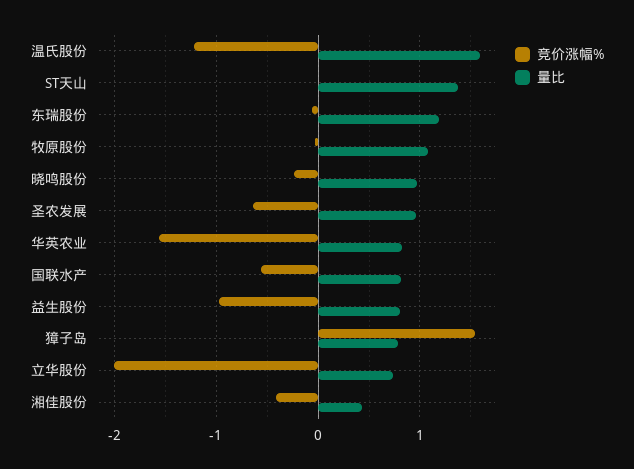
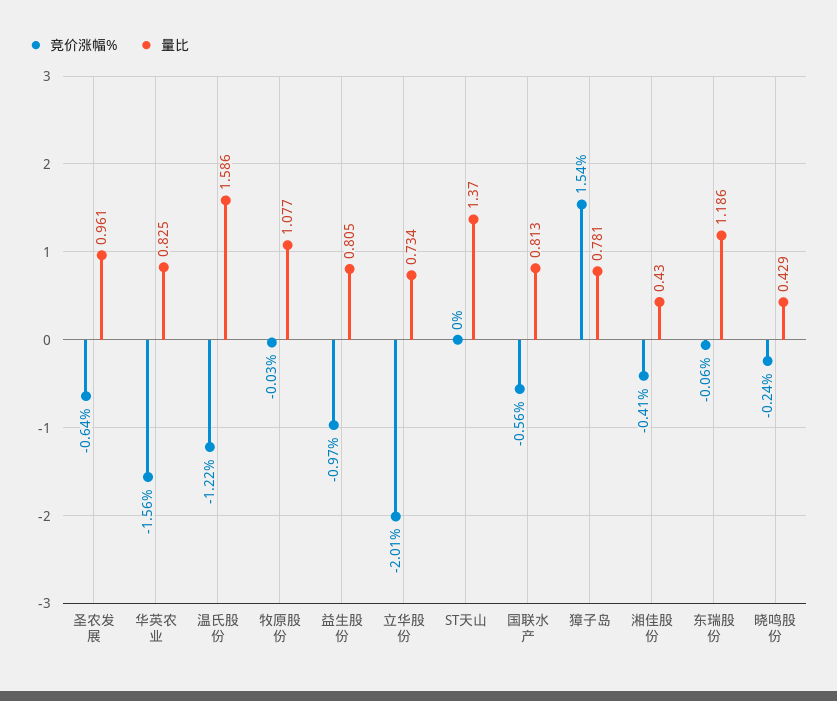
量比, 晓鸣股份: 1 -> 0.429

